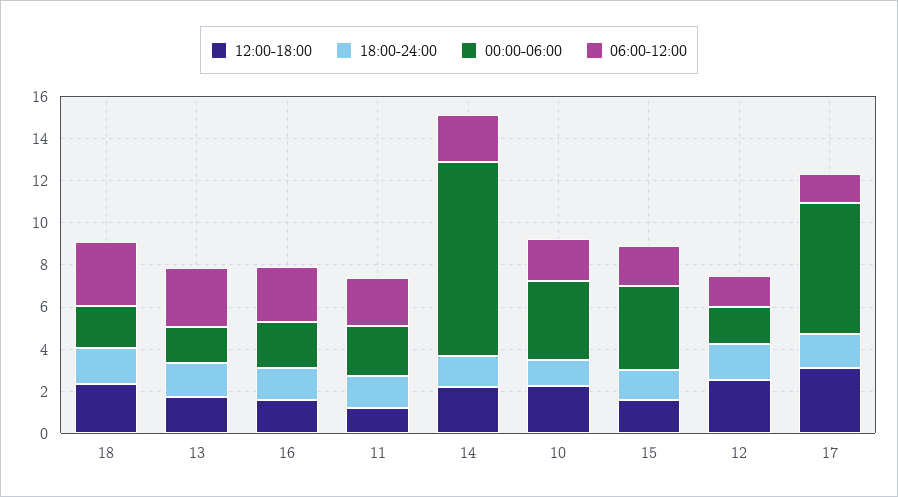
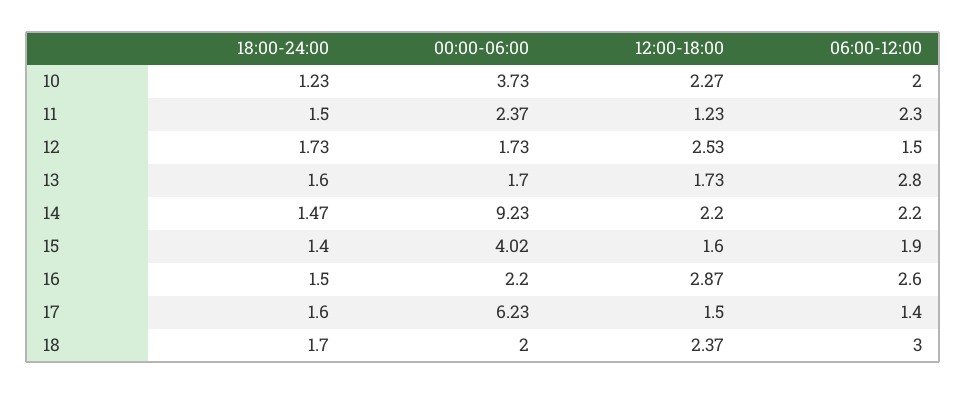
12:00-18:00, 16: 1.5 -> 2.87
12:00-18:00, 17: 3 -> 1.5

